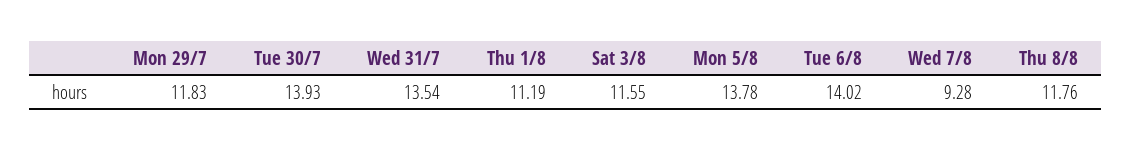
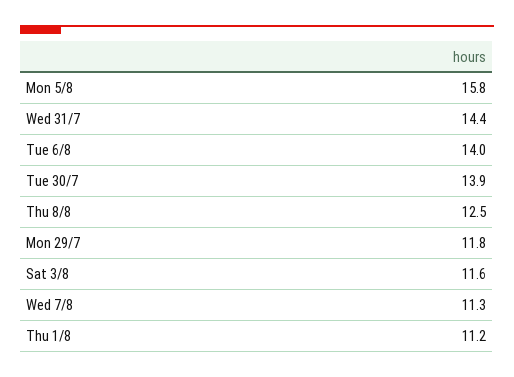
Wed 31/7: 13.54 -> 14.4
Mon 5/8: 13.78 -> 15.8
Wed 7/8: 9.28 -> 11.3
Thu 8/8: 11.76 -> 12.5

